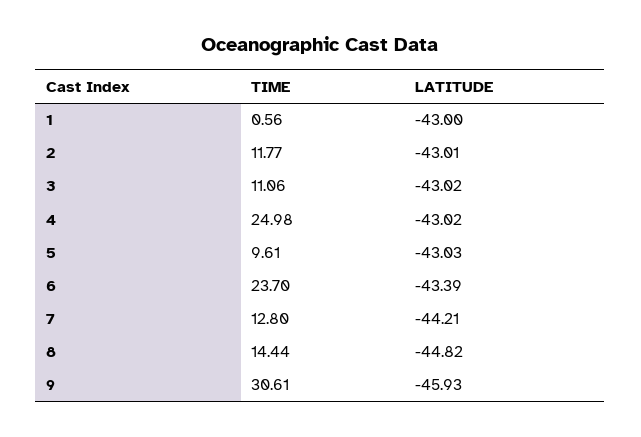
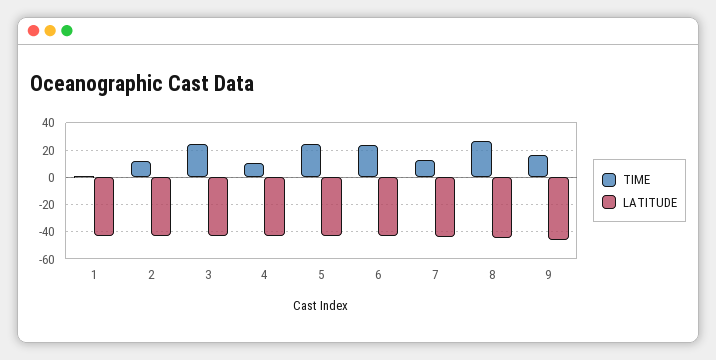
TIME, 3: 11.06 -> 25
TIME, 4: 24.98 -> 10
TIME, 5: 9.61 -> 25
TIME, 8: 14.44 -> 25
TIME, 9: 30.61 -> 15

